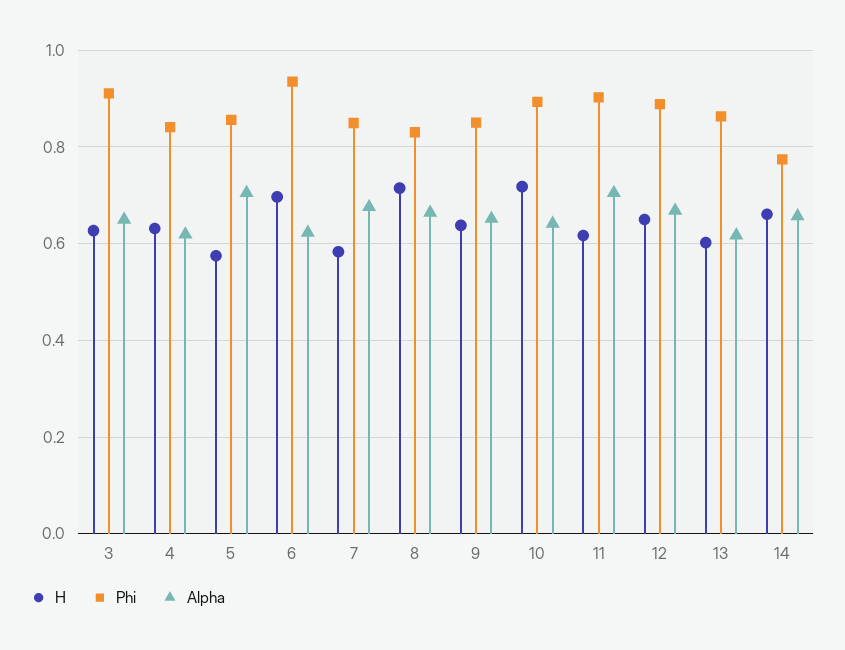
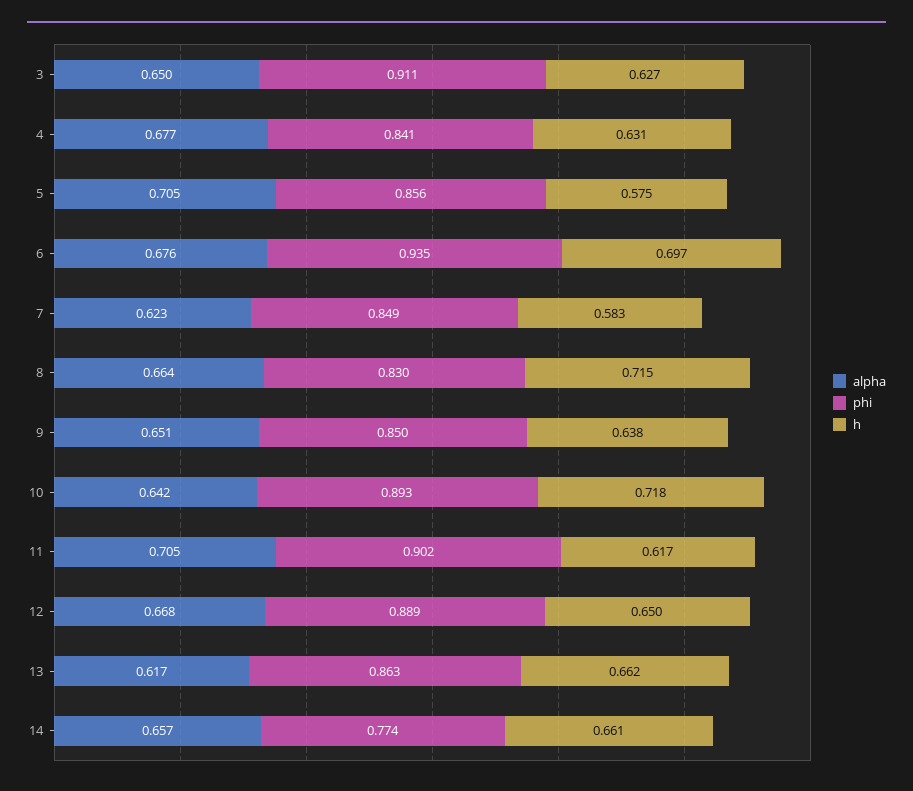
Alpha, 4: 0.62 -> 0.677
Alpha, 6: 0.62 -> 0.676
Alpha, 7: 0.68 -> 0.623
H, 13: 0.6 -> 0.662

